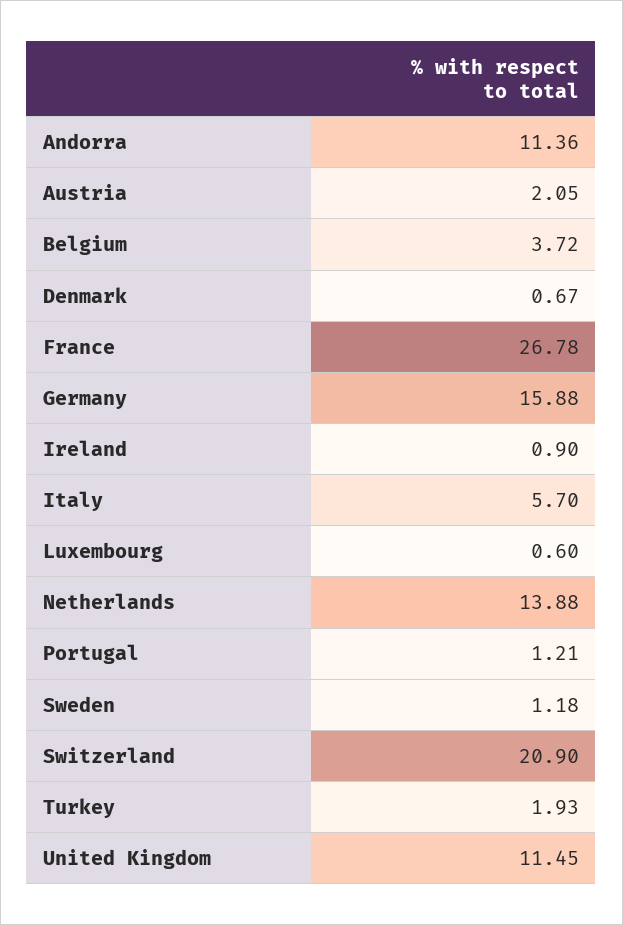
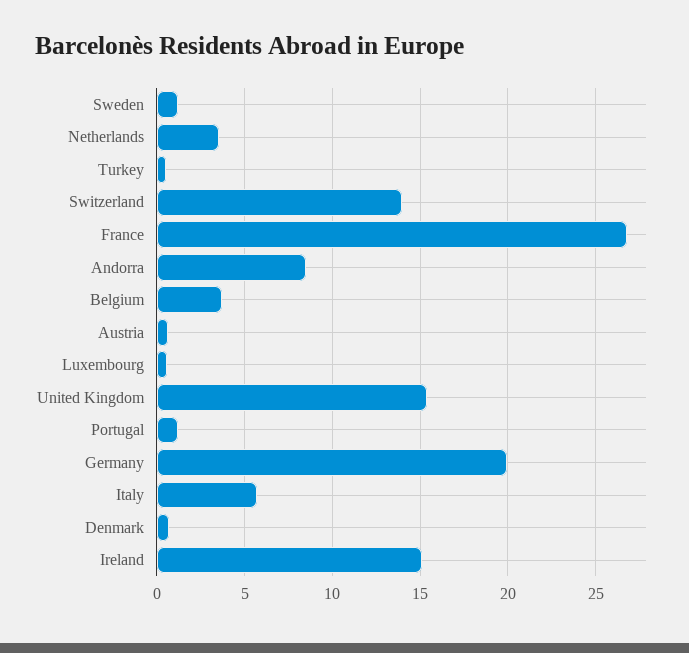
Andorra: 11.36 -> 8.5
Austria: 2.05 -> 0.5
Germany: 15.88 -> 20
Ireland: 0.9 -> 15
Netherlands: 13.88 -> 3.5
Switzerland: 20.9 -> 14
Turkey: 1.93 -> 0.5
United Kingdom: 11.45 -> 15.5

